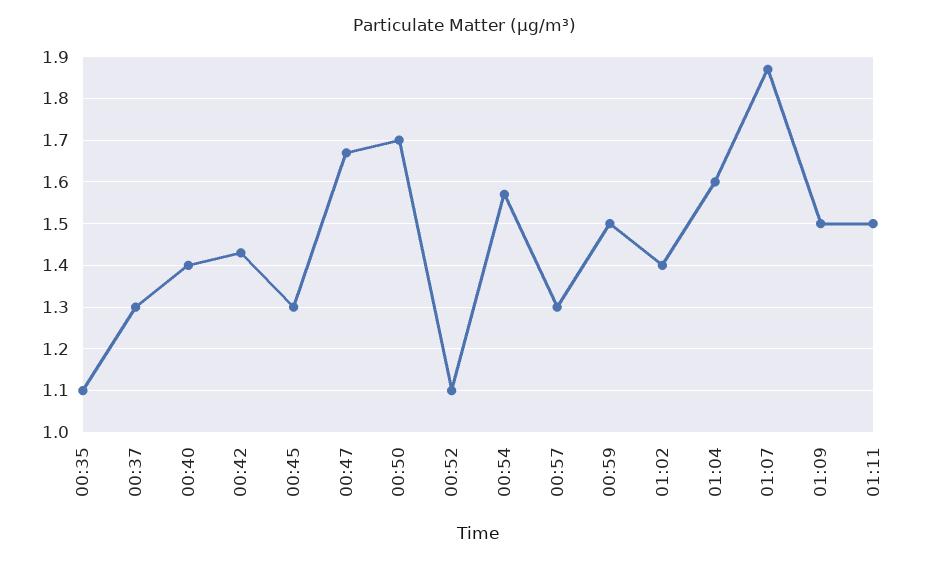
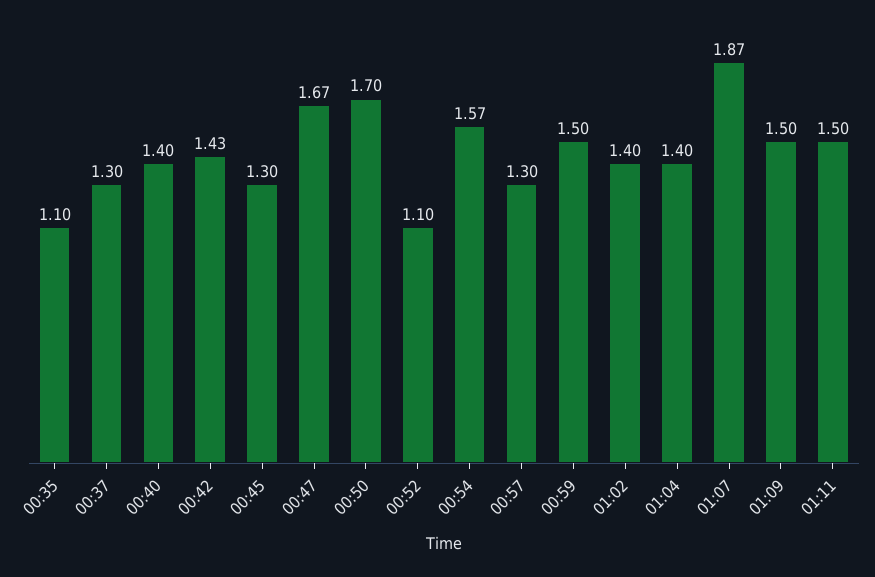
01:04: 1.6 -> 1.4

